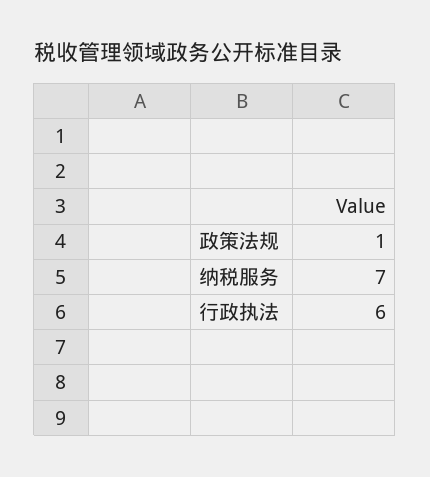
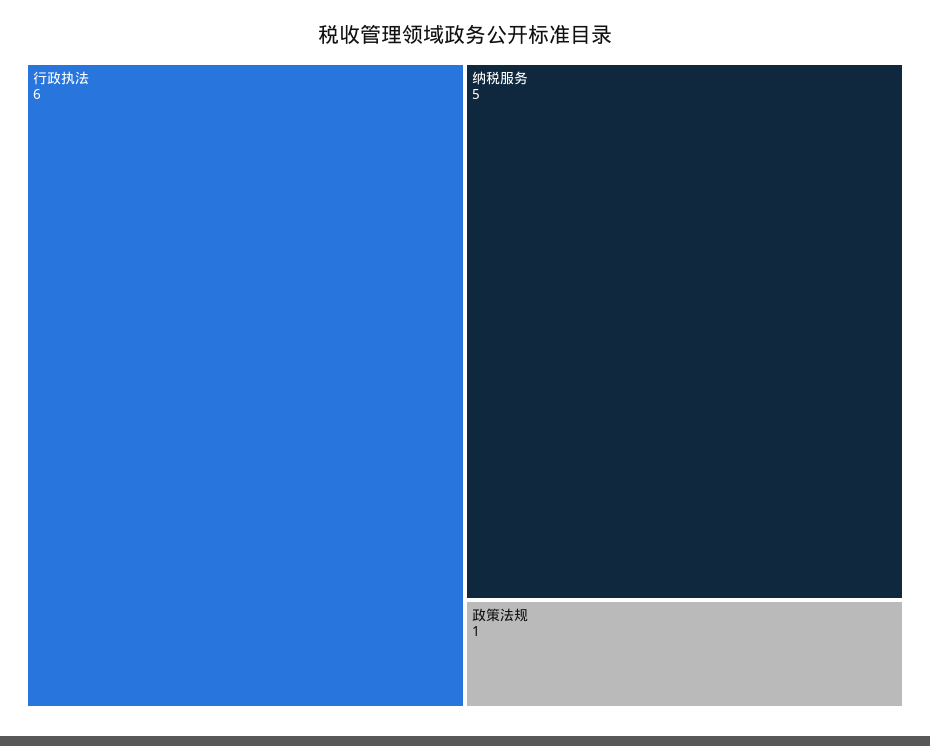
纳税服务: 7 -> 5

